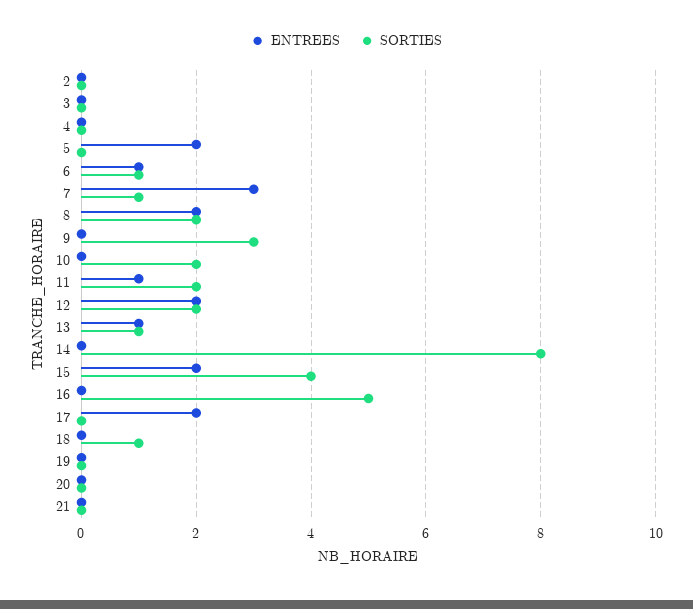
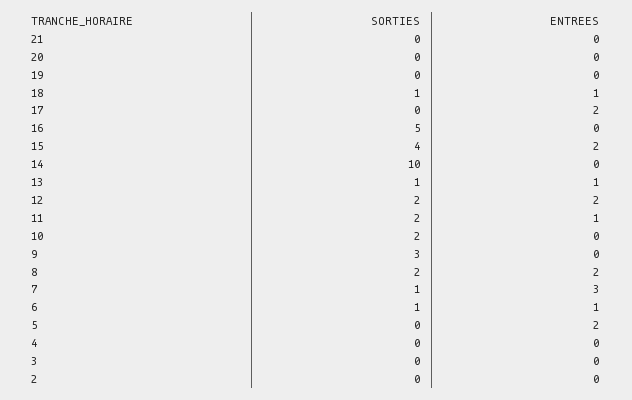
SORTIES, 14: 8 -> 10
ENTREES, 18: 0 -> 1

